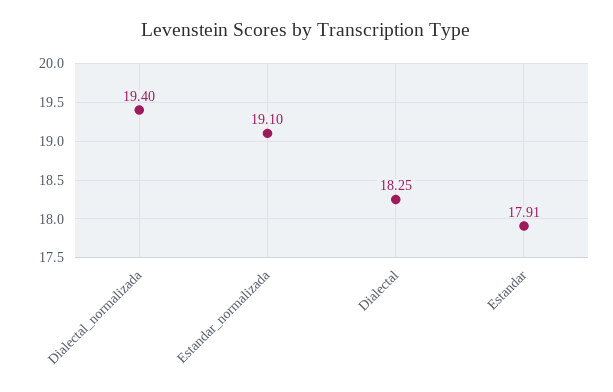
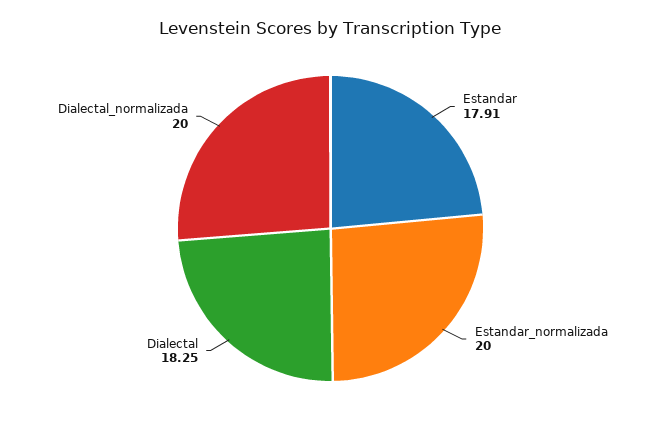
Dialectal_normalizada: 19.4 -> 20
Estandar_normalizada: 19.1 -> 20

